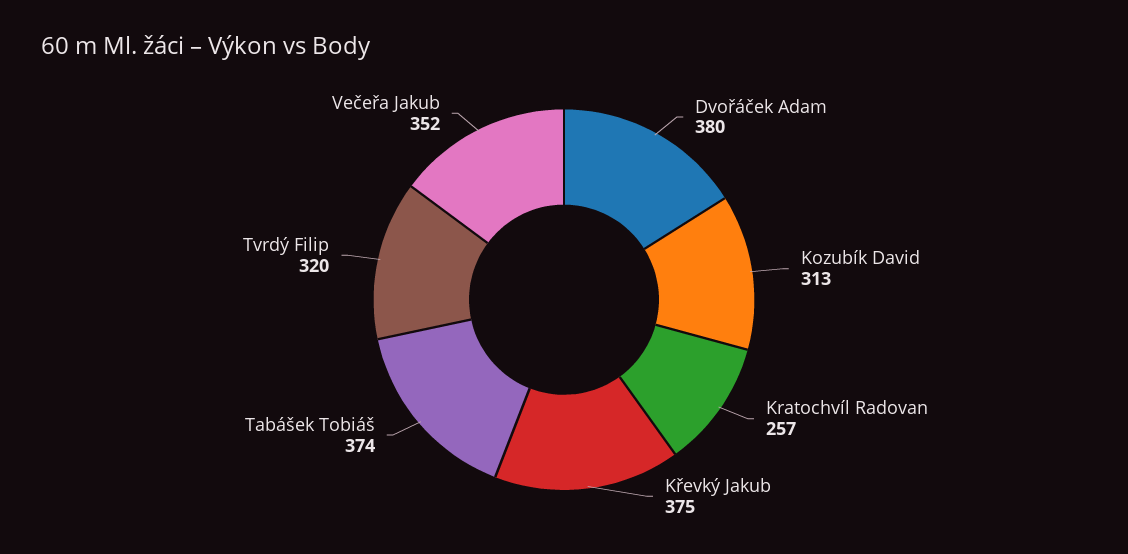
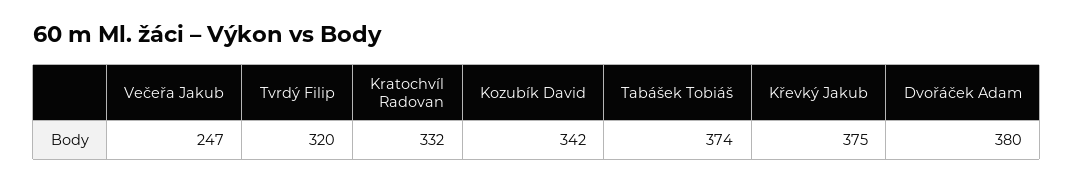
Kozubík David: 313 -> 342
Kratochvíl Radovan: 257 -> 332
Večeřa Jakub: 352 -> 247

